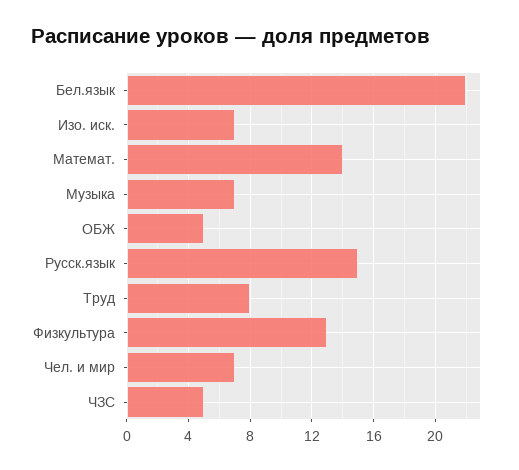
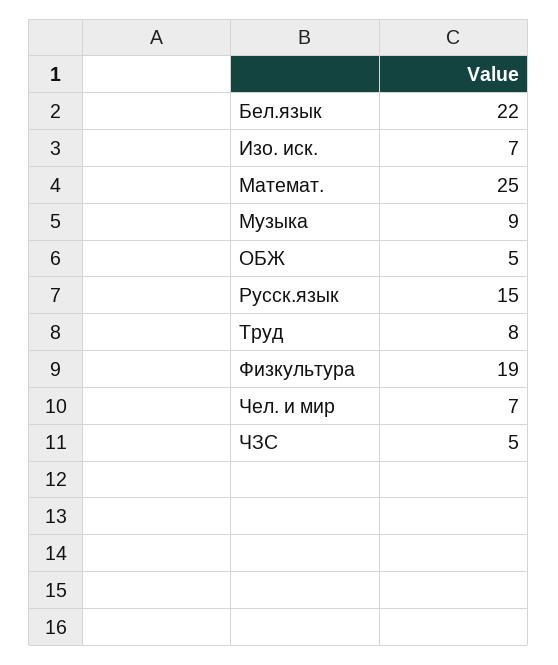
Математ.: 14 -> 25
Музыка: 7 -> 9
Физкультура: 13 -> 19

